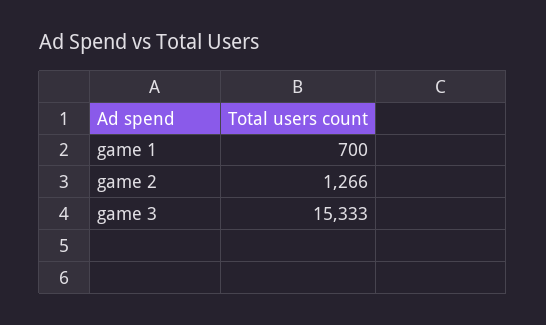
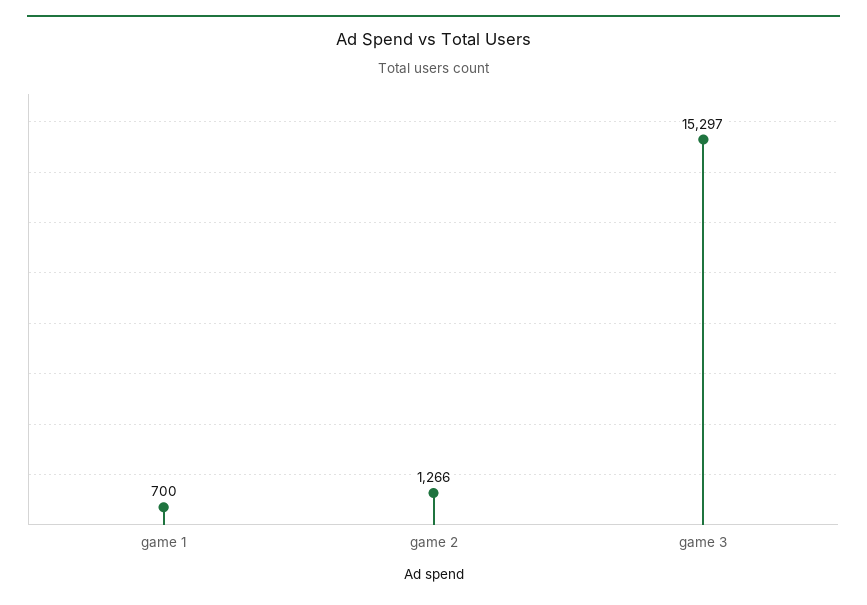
game 3: 15333 -> 15297

